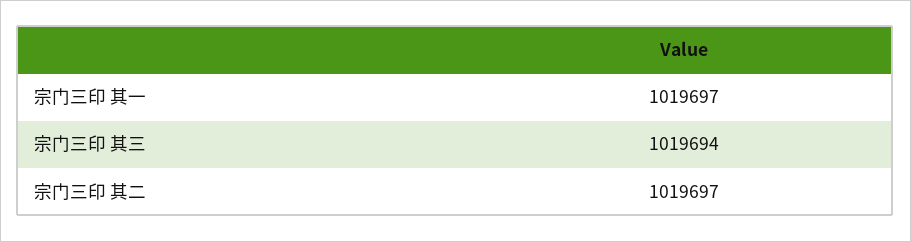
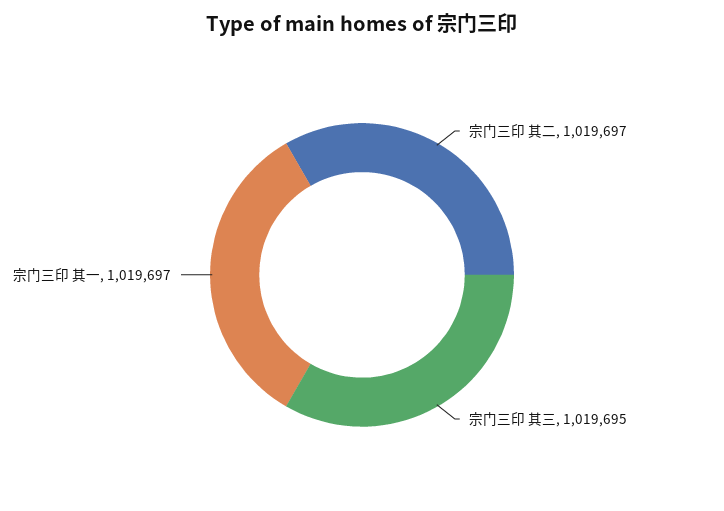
宗门三印 其三: 1019694 -> 1019695

